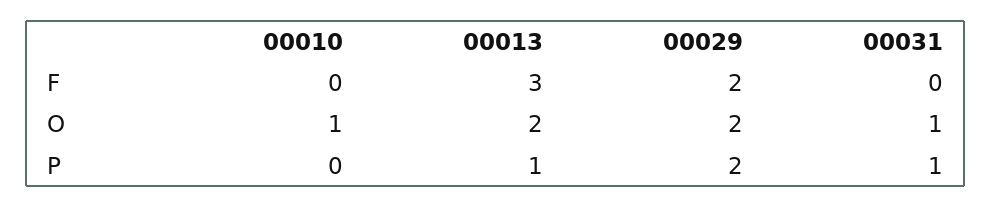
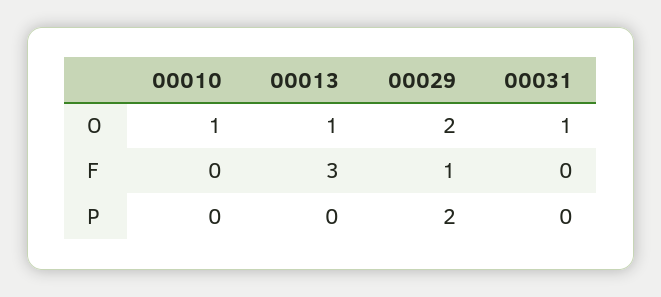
00029, F: 2 -> 1
00013, O: 2 -> 1
00013, P: 1 -> 0
00031, P: 1 -> 0

